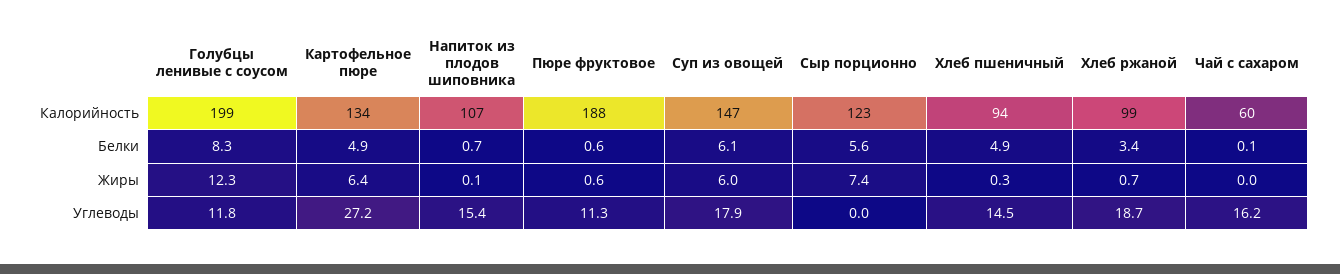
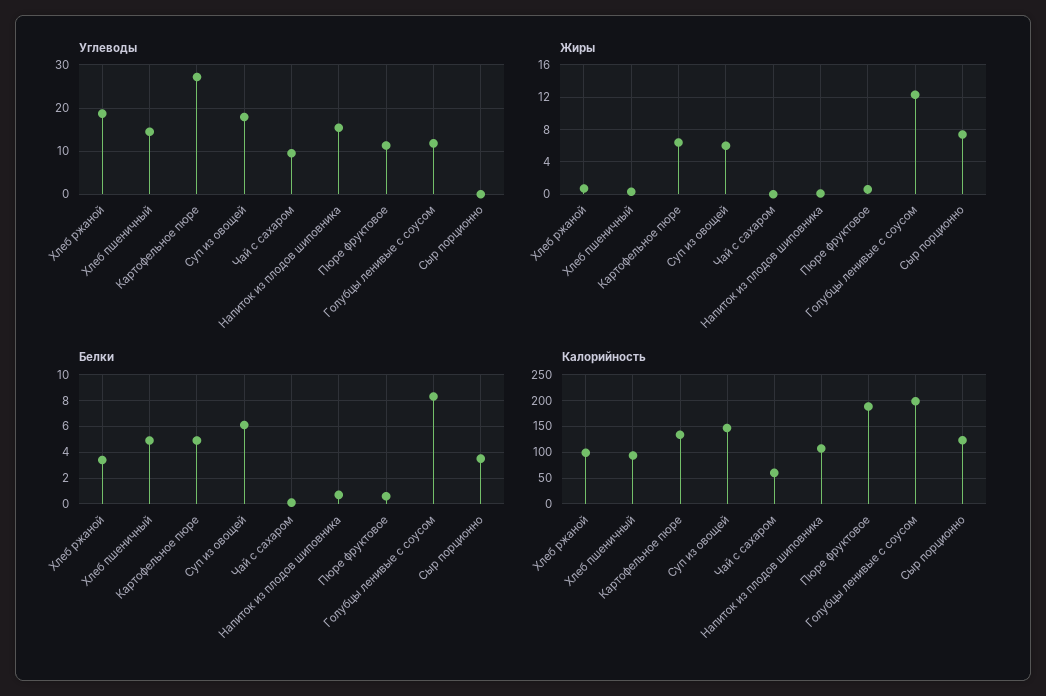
Белки, Сыр порционно: 5.6 -> 3.5
Углеводы, Чай с сахаром: 16.2 -> 10

